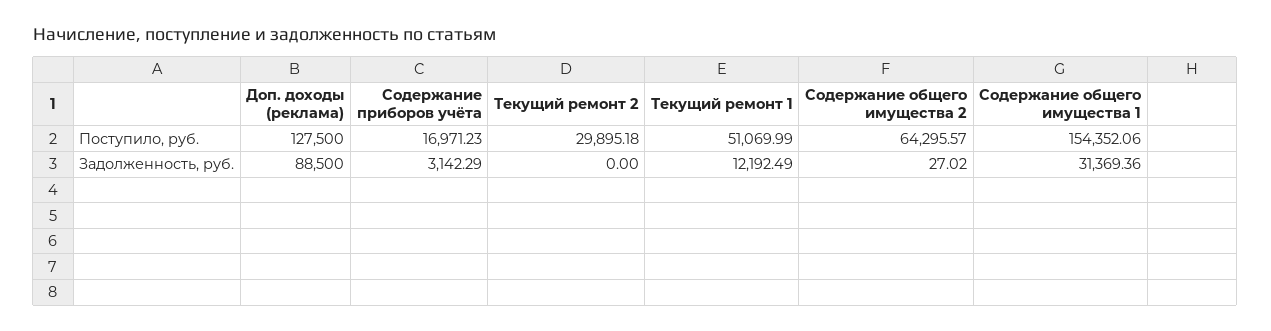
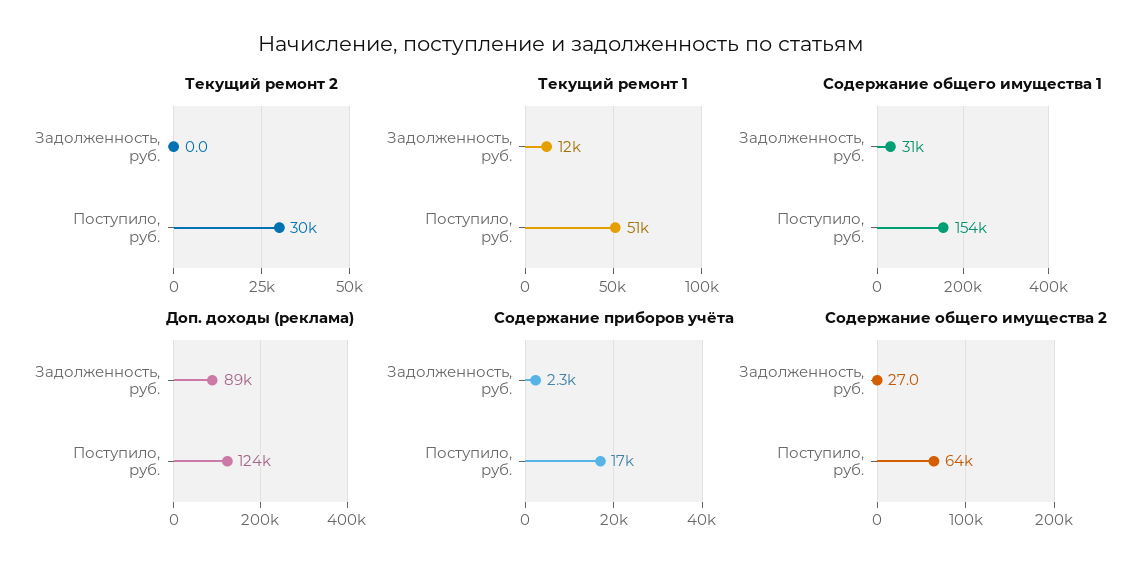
Доп. доходы (реклама), Поступило, руб.: 127500 -> 124000
Содержание приборов учёта, Задолженность, руб.: 3142.29 -> 2300

